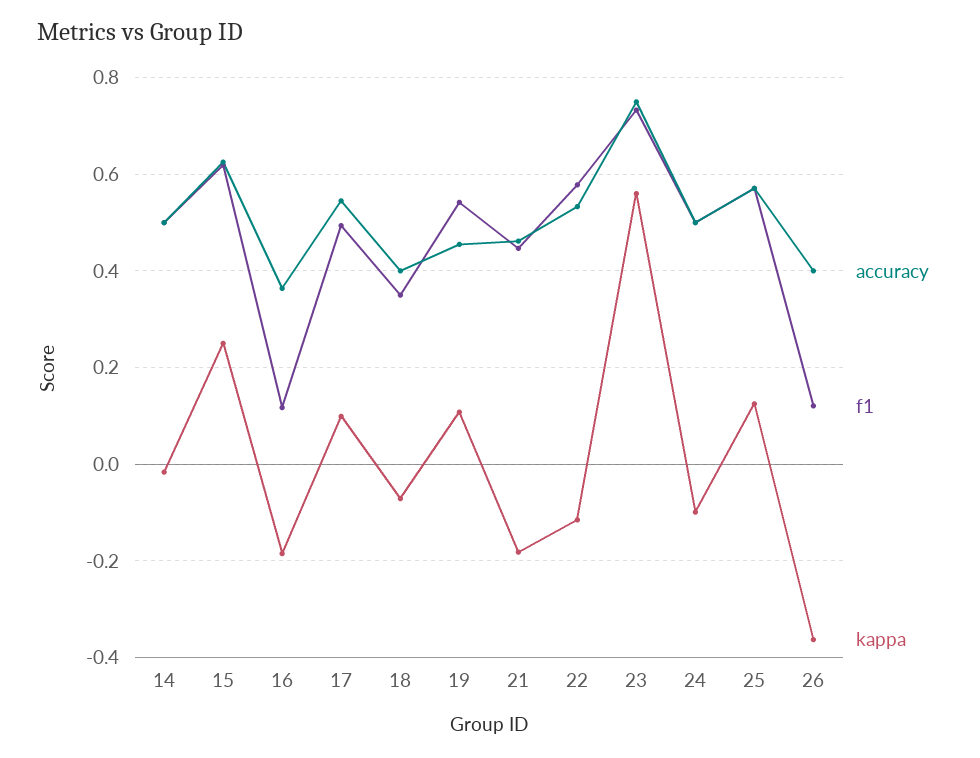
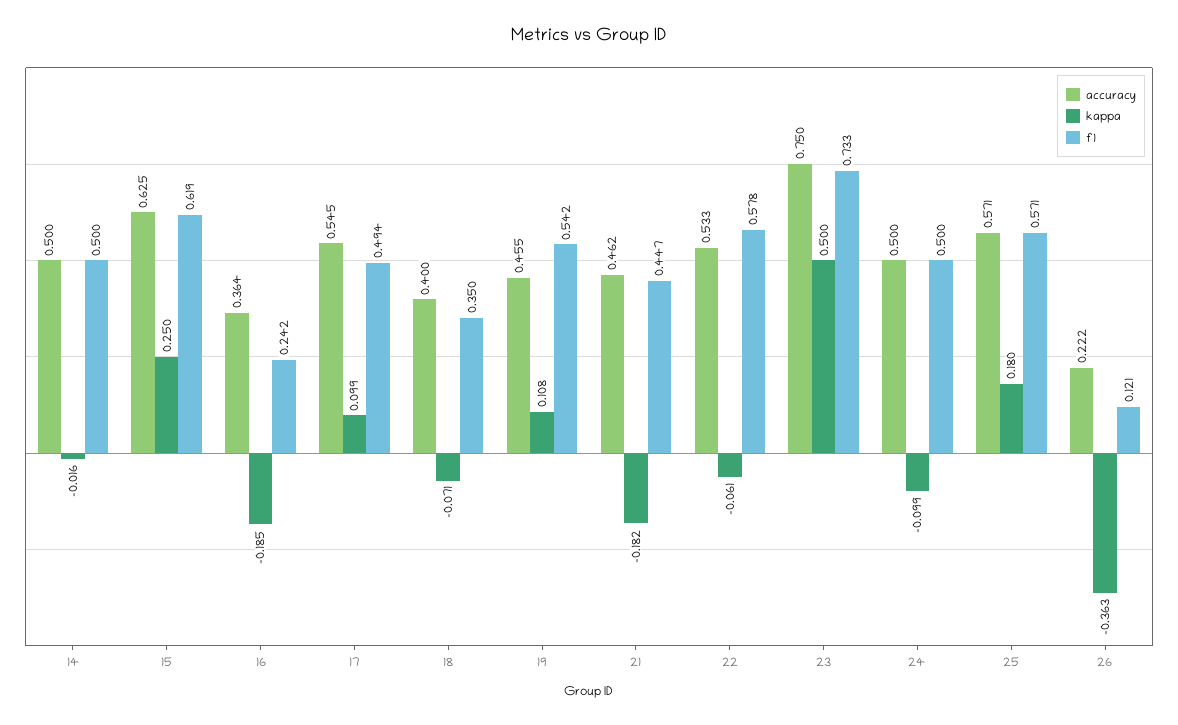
f1, 16: 0.12 -> 0.242
kappa, 22: -0.12 -> -0.061
kappa, 23: 0.56 -> 0.5
kappa, 25: 0.12 -> 0.18
accuracy, 26: 0.4 -> 0.222

